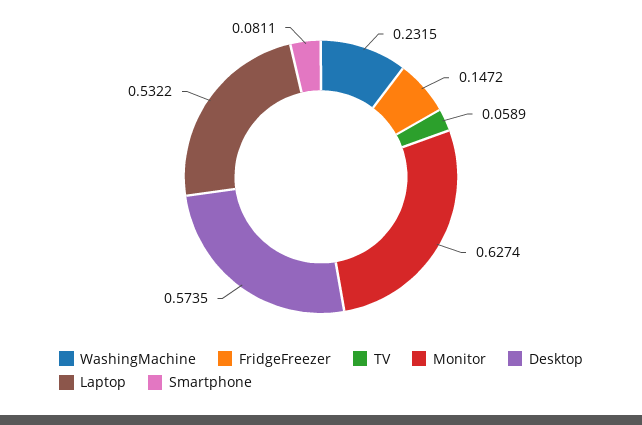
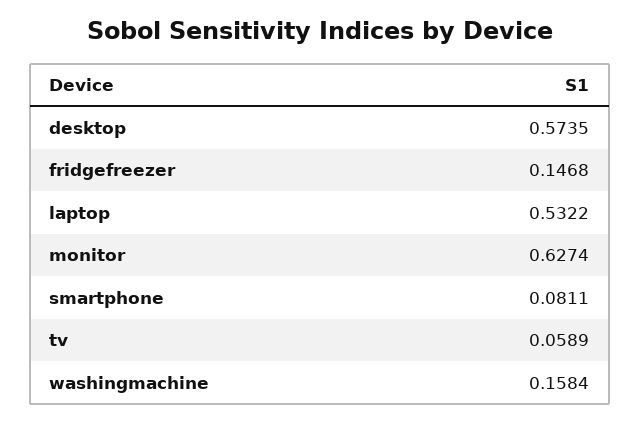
WashingMachine: 0.2315 -> 0.1584
FridgeFreezer: 0.1472 -> 0.1468

